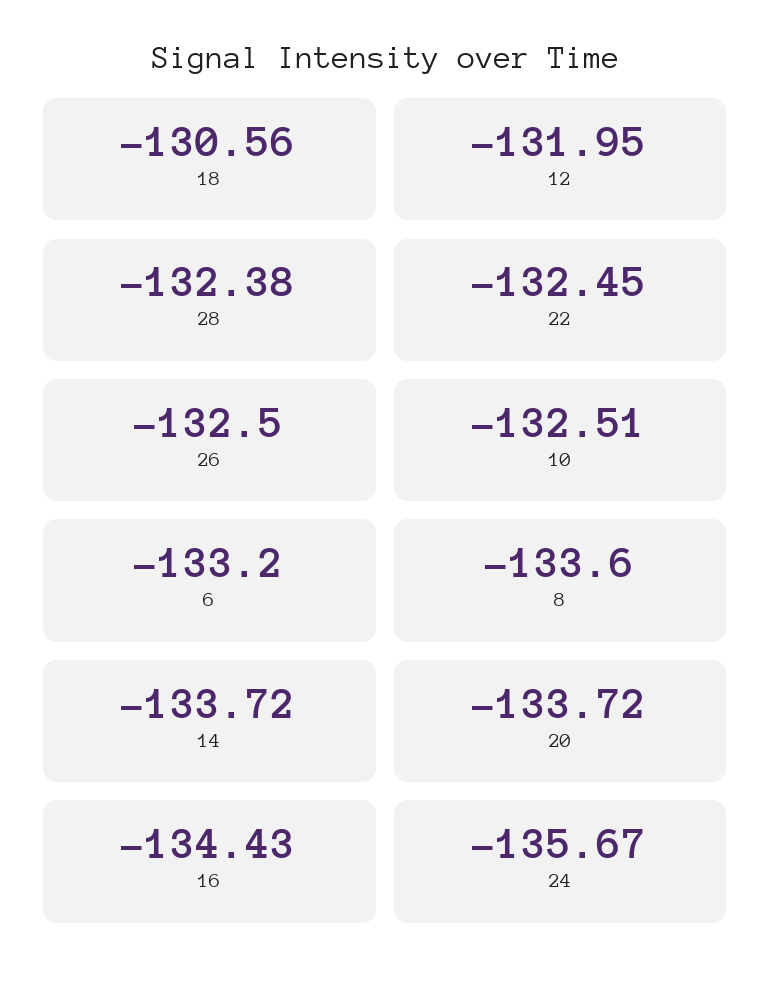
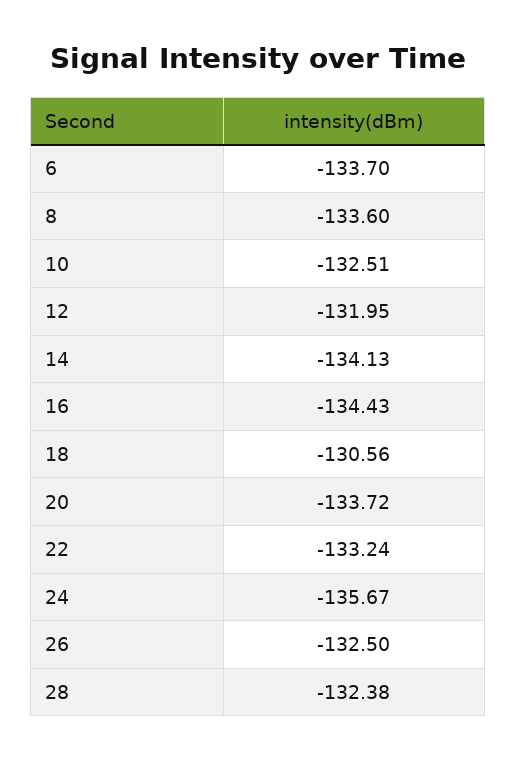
22: -132.45 -> -133.24
6: -133.2 -> -133.7
14: -133.72 -> -134.13

